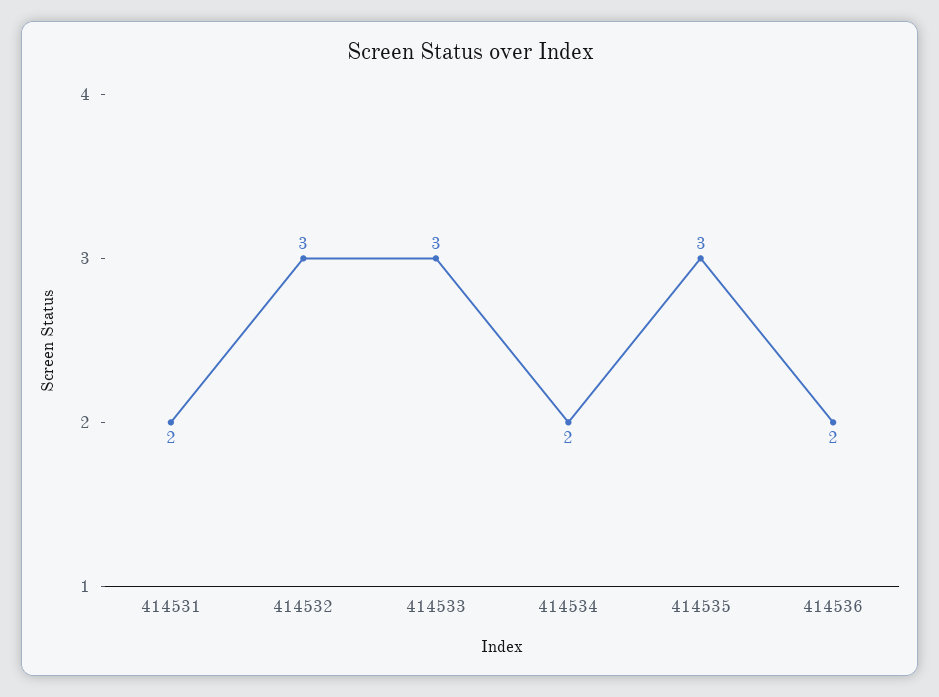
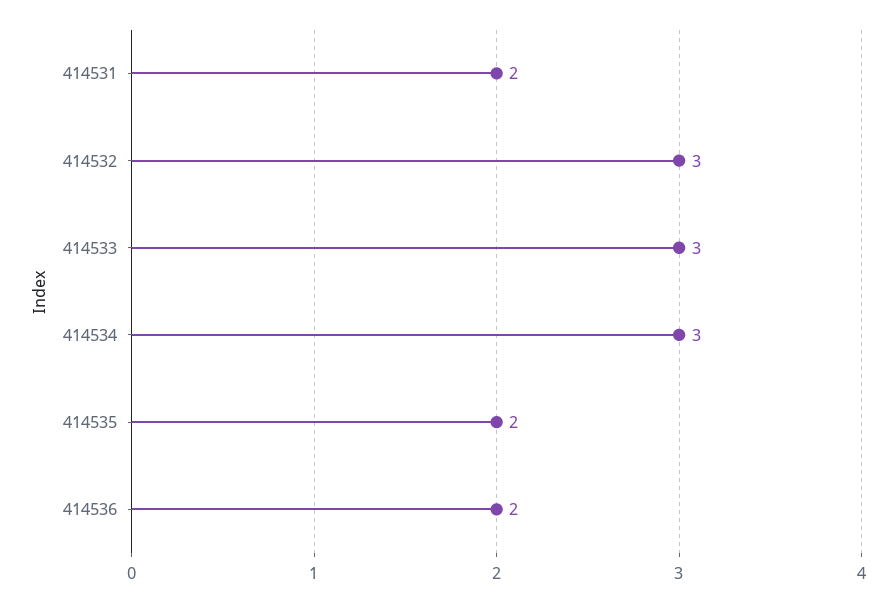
414534: 2 -> 3
414535: 3 -> 2

